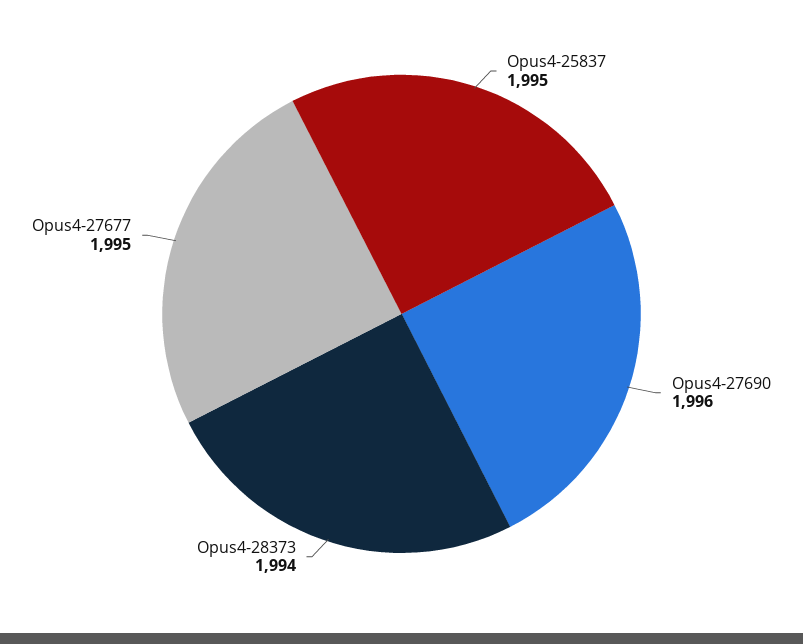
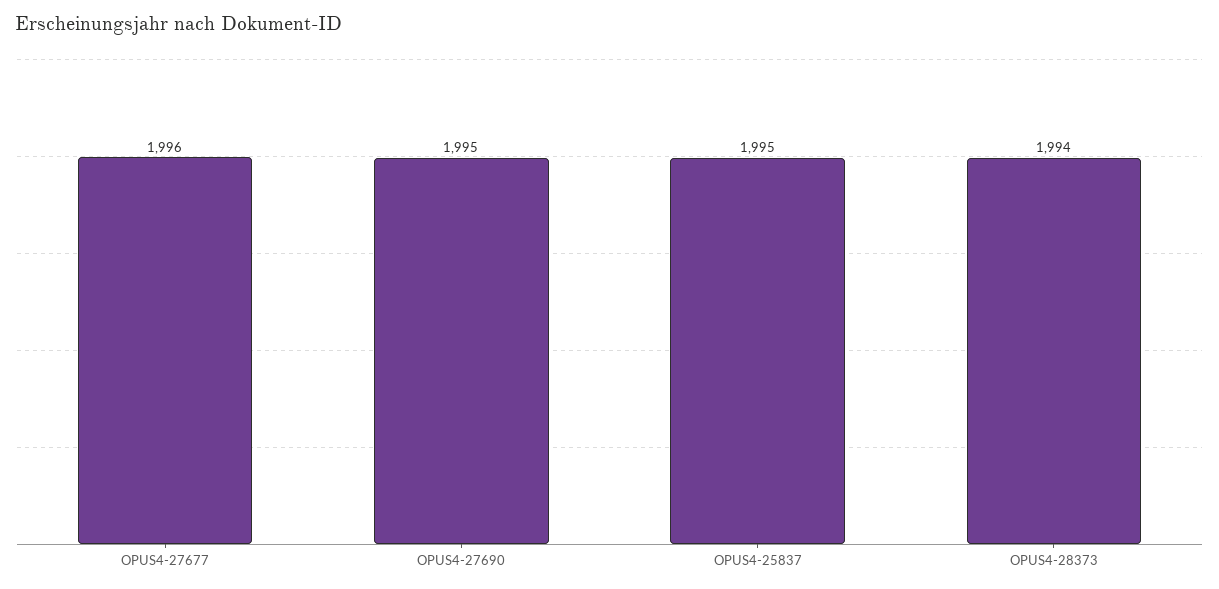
Opus4-27690: 1996 -> 1995
Opus4-27677: 1995 -> 1996

